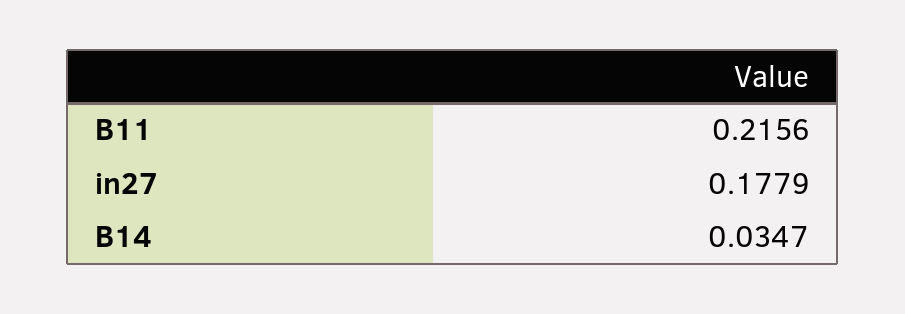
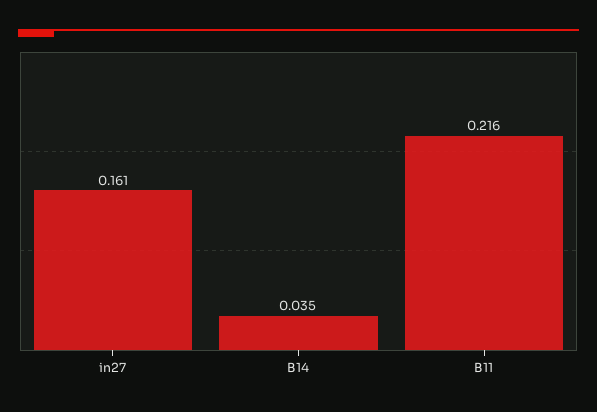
in27: 0.1779 -> 0.161

